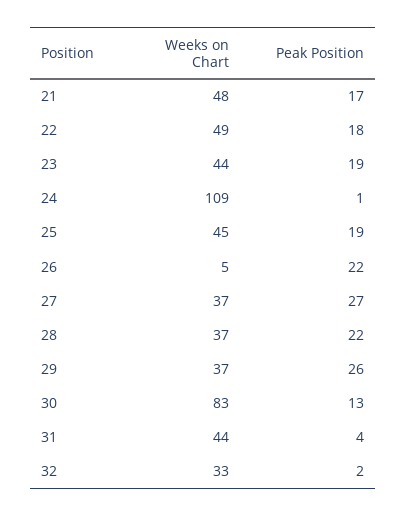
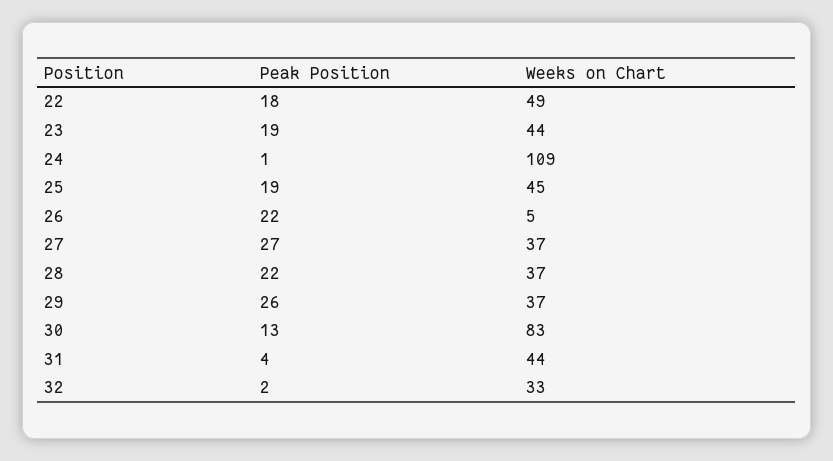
Weeks on Chart, 21: 48 -> none
Peak Position, 21: 17 -> none

